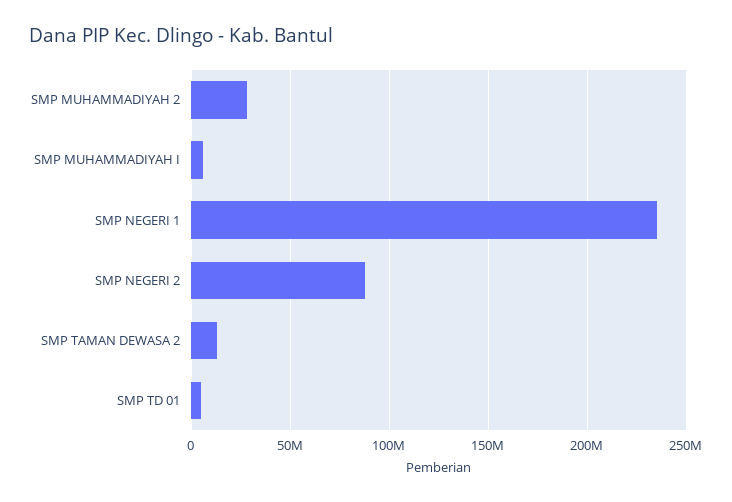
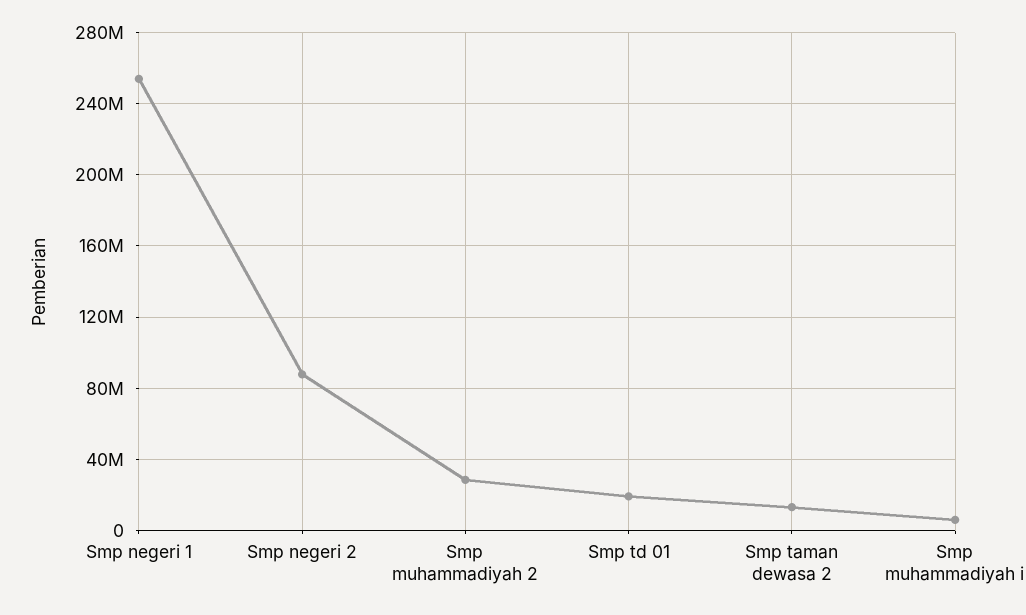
SMP NEGERI 1: 235000000 -> 255000000
SMP TD 01: 5000000 -> 20000000

